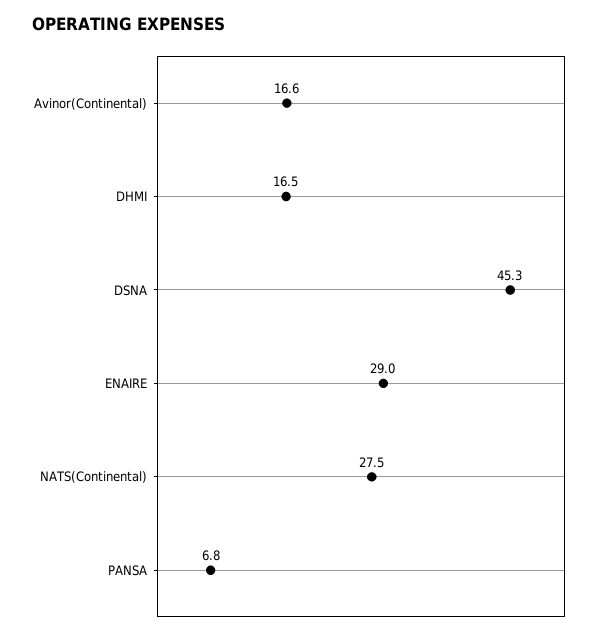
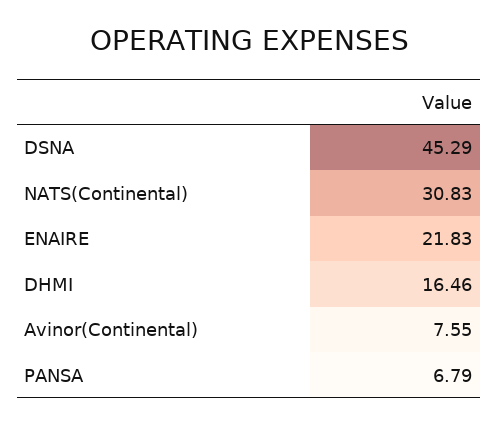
Avinor(Continental): 16.6 -> 7.55
ENAIRE: 29 -> 21.83
NATS(Continental): 27.5 -> 30.83

